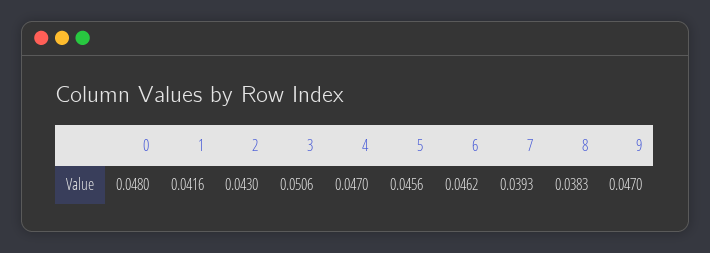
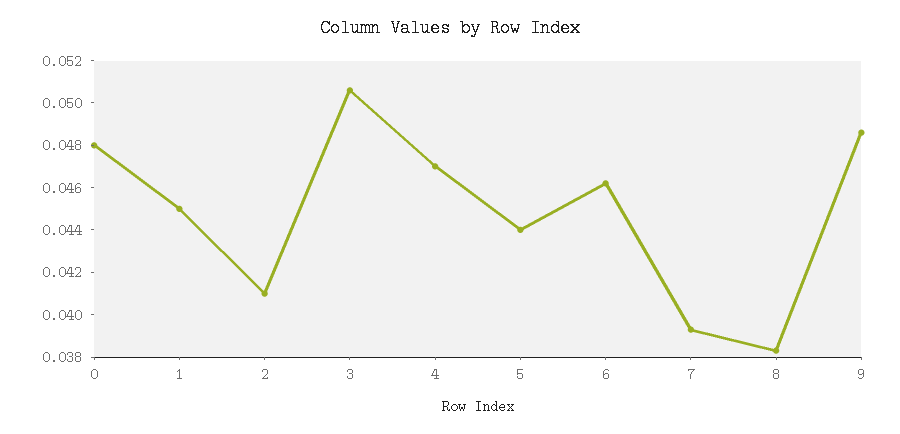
1: 0.0416 -> 0.045
2: 0.043 -> 0.041
5: 0.0456 -> 0.044
9: 0.047 -> 0.0485

